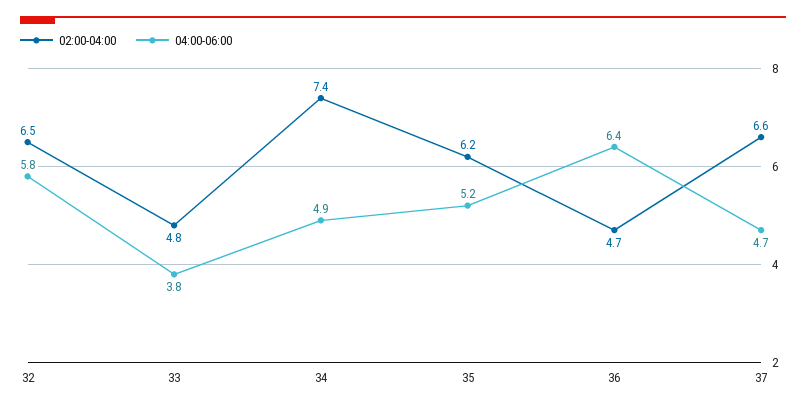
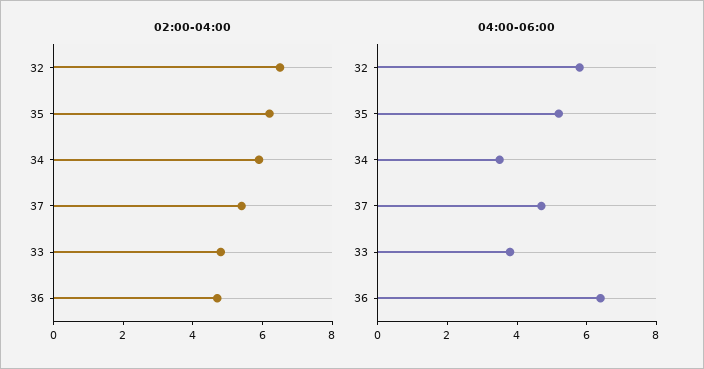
02:00-04:00, 34: 7.4 -> 6
04:00-06:00, 34: 4.9 -> 3.5
02:00-04:00, 37: 6.6 -> 5.5

